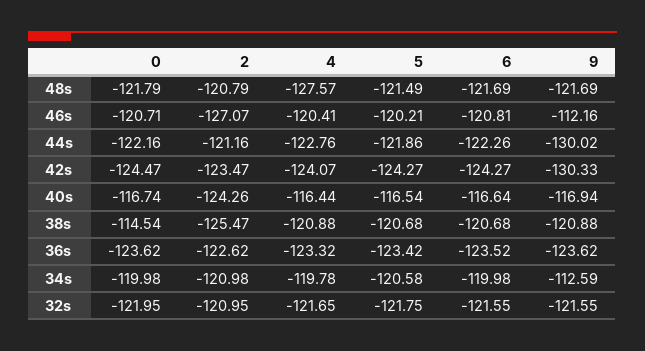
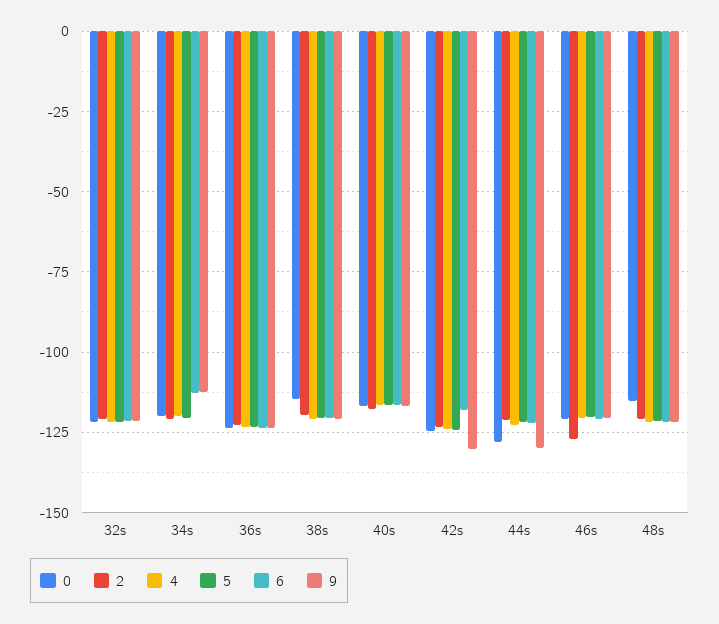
0, 48s: -121.79 -> -115
4, 48s: -127.57 -> -122.5
9, 46s: -112.16 -> -120
0, 44s: -122.16 -> -127.5
6, 42s: -124.27 -> -117.5
2, 40s: -124.26 -> -117.5
2, 38s: -125.47 -> -120
6, 34s: -119.98 -> -112.5

